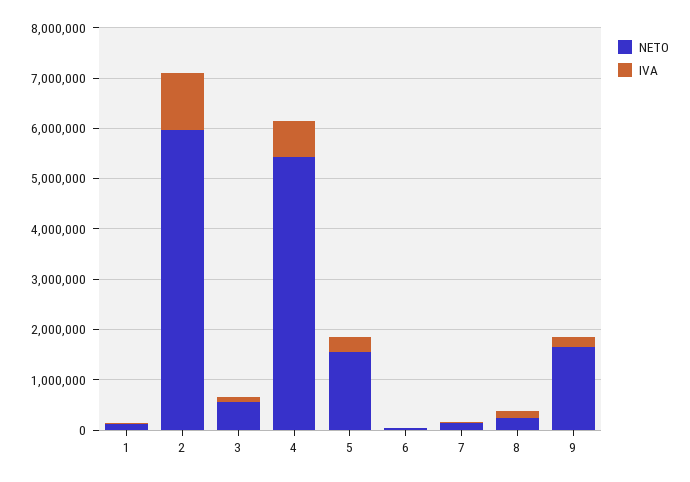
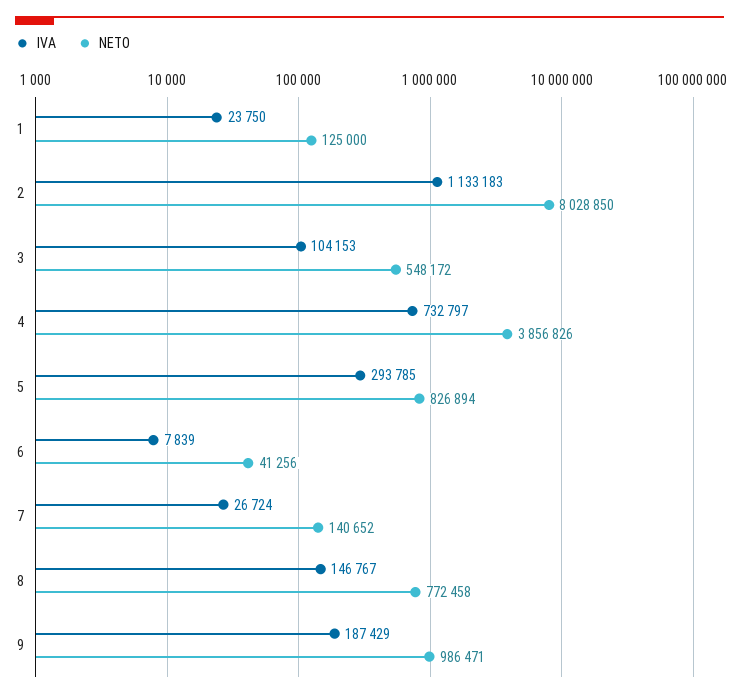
NETO, 2: 6000000 -> 8028850
NETO, 4: 5400000 -> 3856826
NETO, 5: 1600000 -> 826894
NETO, 8: 200000 -> 772458
NETO, 9: 1600000 -> 986471

